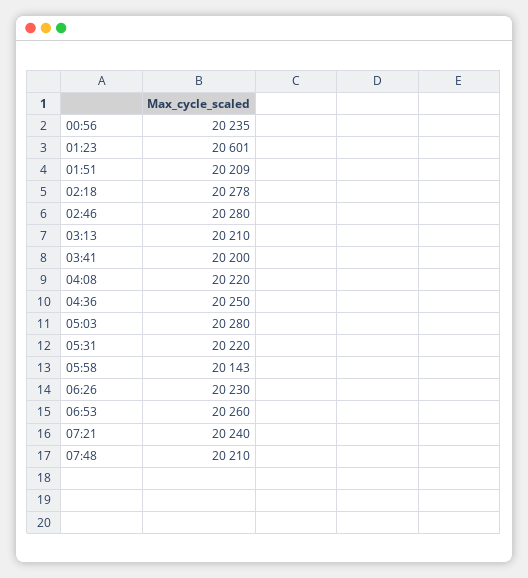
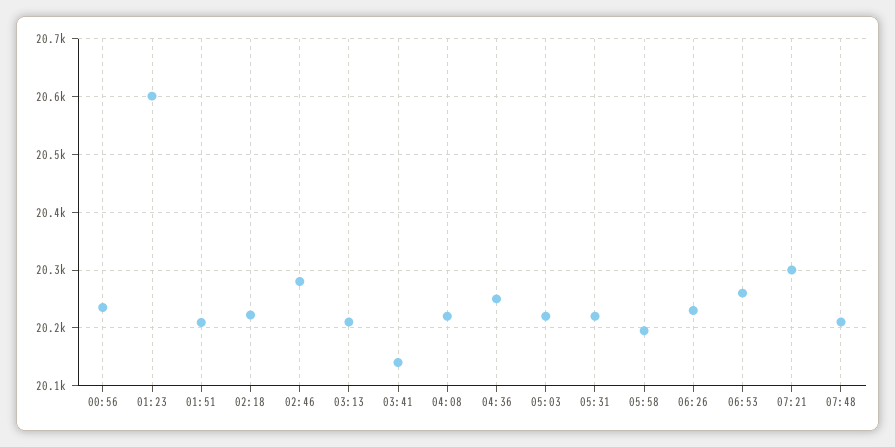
02:18: 20278 -> 20220
03:41: 20200 -> 20140
05:03: 20280 -> 20220
05:58: 20143 -> 20200
07:21: 20240 -> 20300

